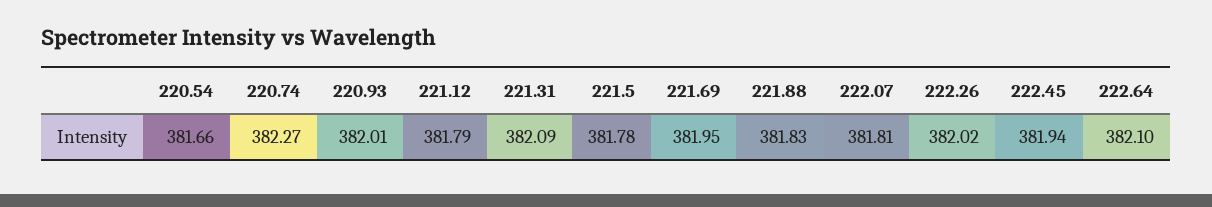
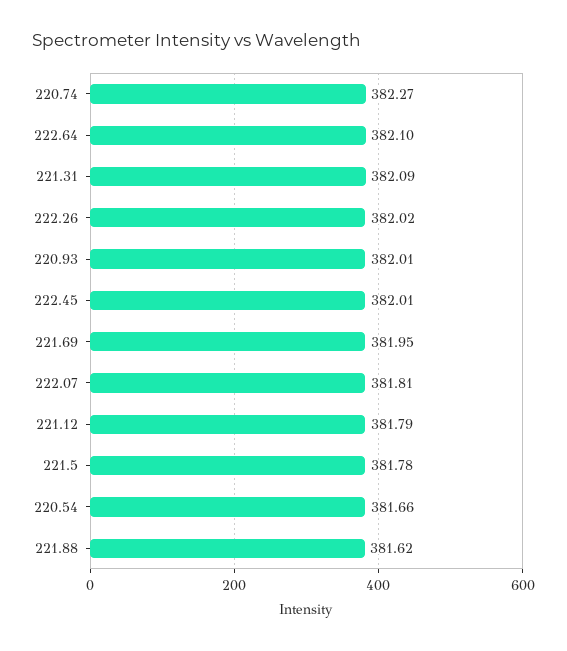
221.88: 381.83 -> 381.62
222.45: 381.94 -> 382.01

